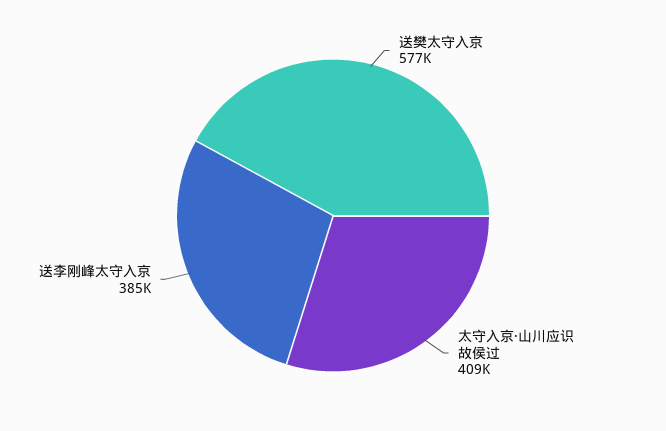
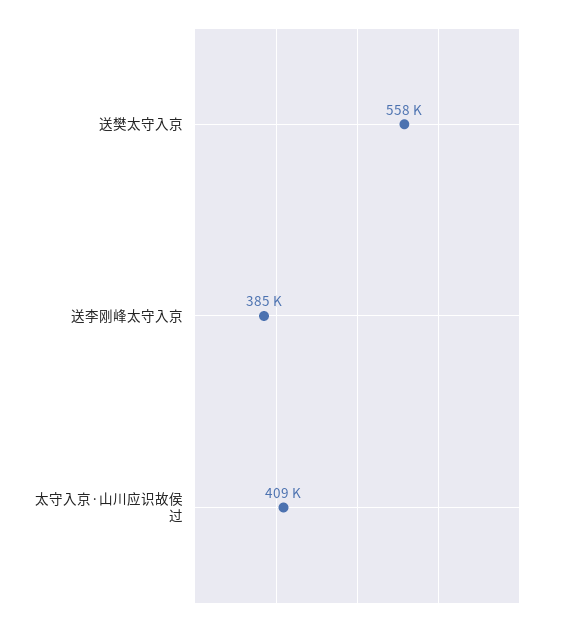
送樊太守入京: 577000 -> 558000

